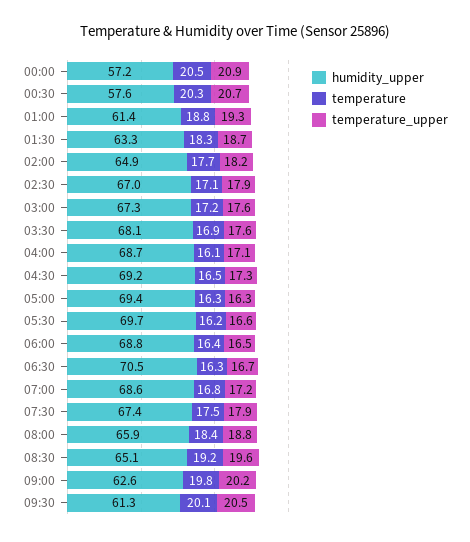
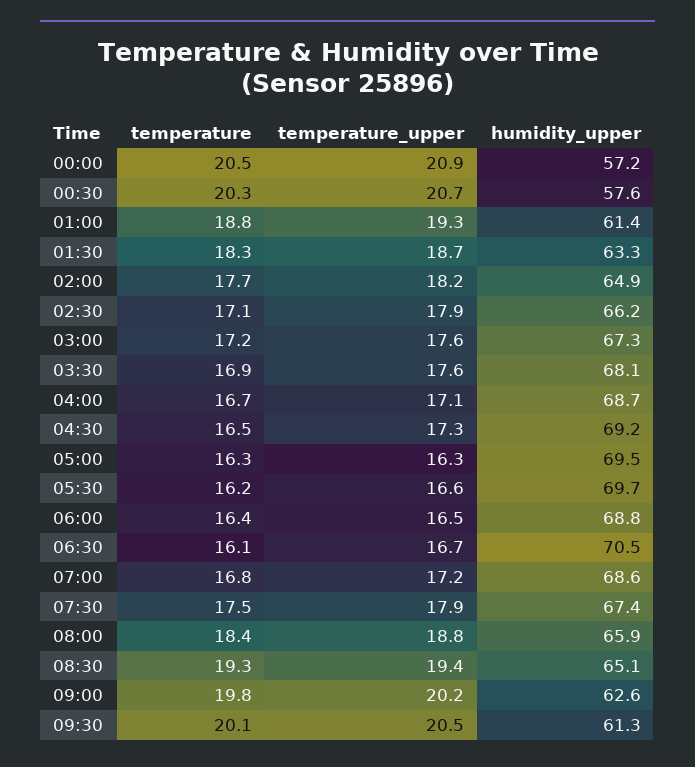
humidity_upper, 02:30: 67 -> 66.2
temperature, 04:00: 16.1 -> 16.7
humidity_upper, 05:00: 69.4 -> 69.5
temperature, 06:30: 16.3 -> 16.1
temperature, 08:30: 19.2 -> 19.3
temperature_upper, 08:30: 19.6 -> 19.4

